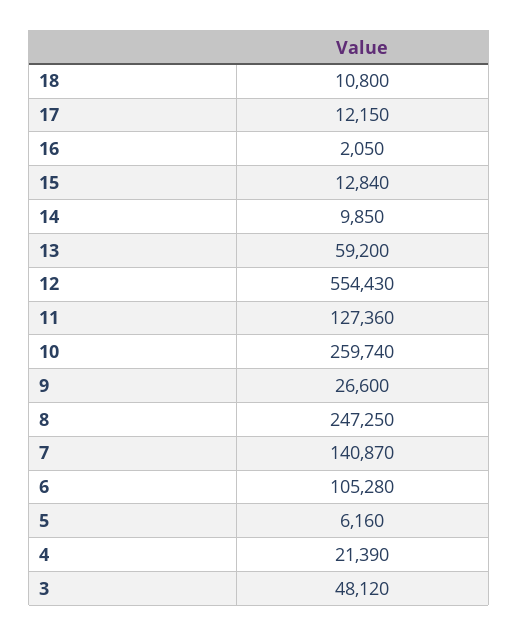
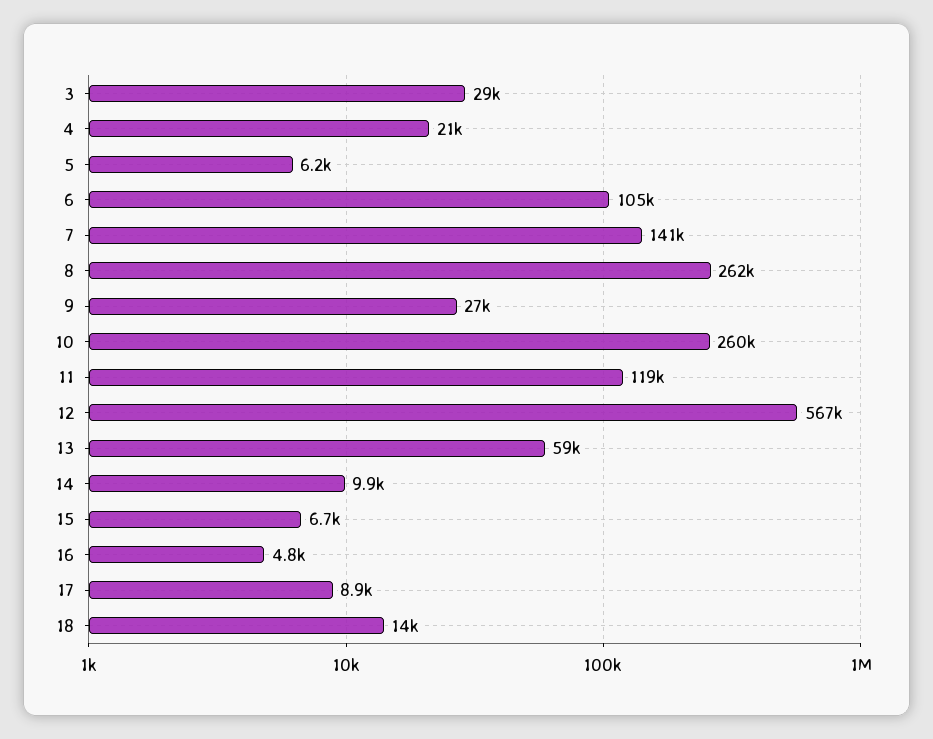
18: 10800 -> 14000
17: 12150 -> 8900
16: 2050 -> 4800
15: 12840 -> 6700
12: 554430 -> 567000
11: 127360 -> 119000
8: 247250 -> 262000
3: 48120 -> 29000

